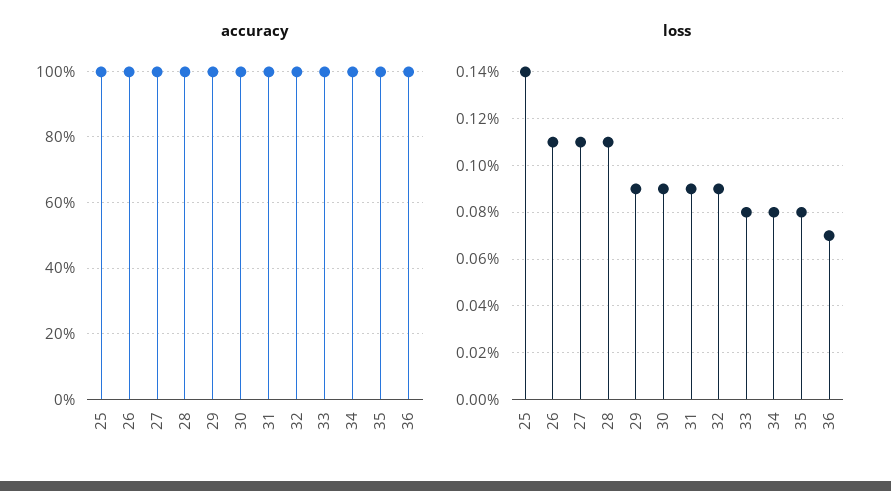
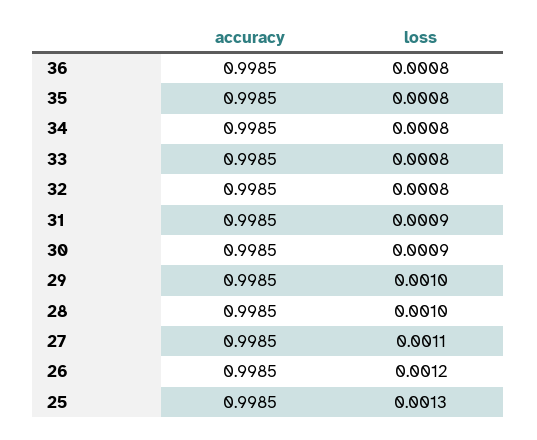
loss, 25: 0.0014 -> 0.0013
loss, 26: 0.0011 -> 0.0012
loss, 28: 0.0011 -> 0.001
loss, 29: 0.0009 -> 0.001
loss, 32: 0.0009 -> 0.0008
loss, 36: 0.0007 -> 0.0008

